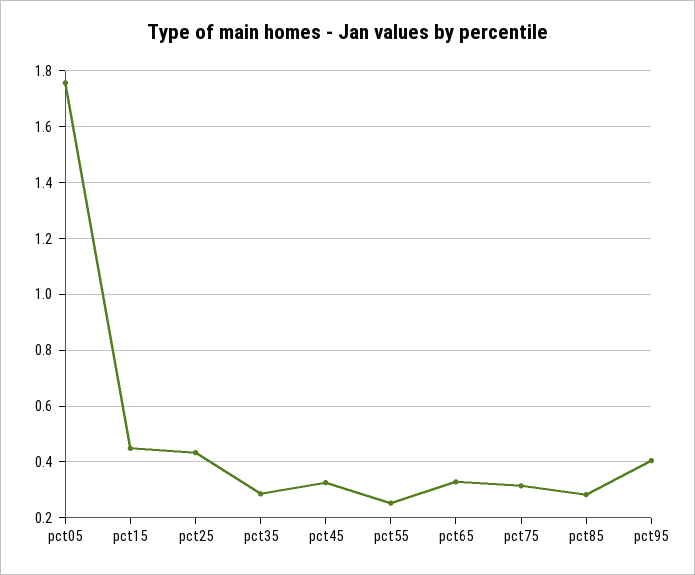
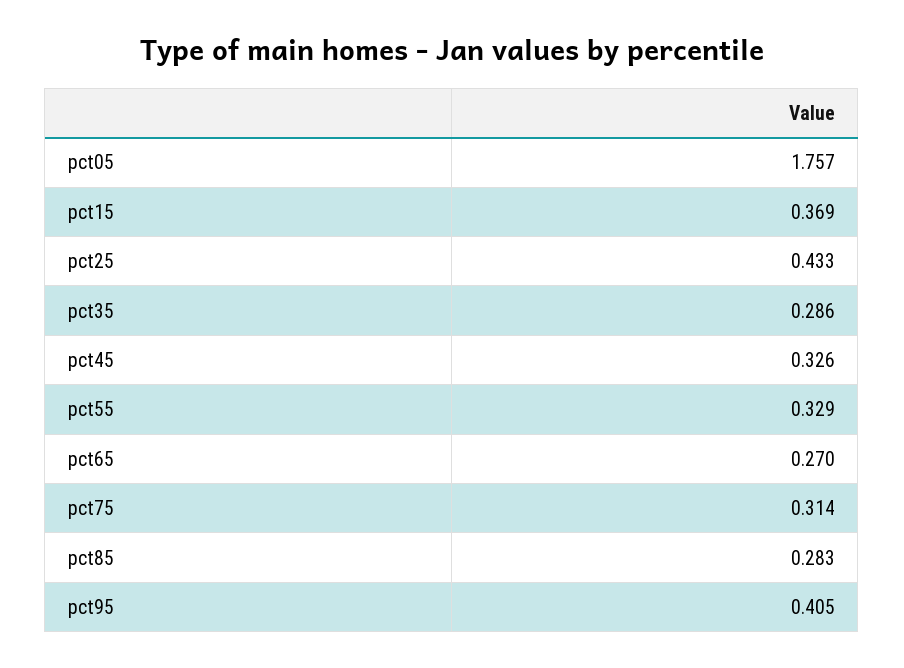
pct15: 0.45 -> 0.369
pct55: 0.25 -> 0.329
pct65: 0.325 -> 0.27

